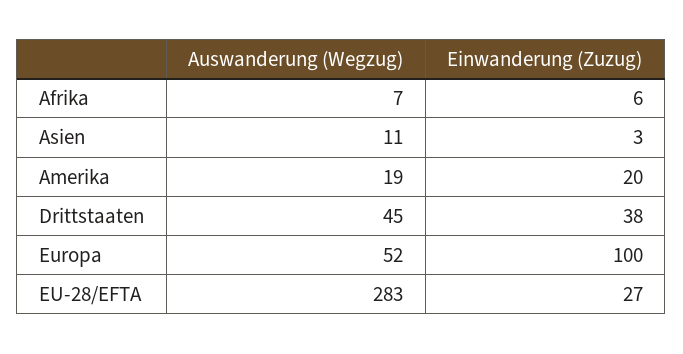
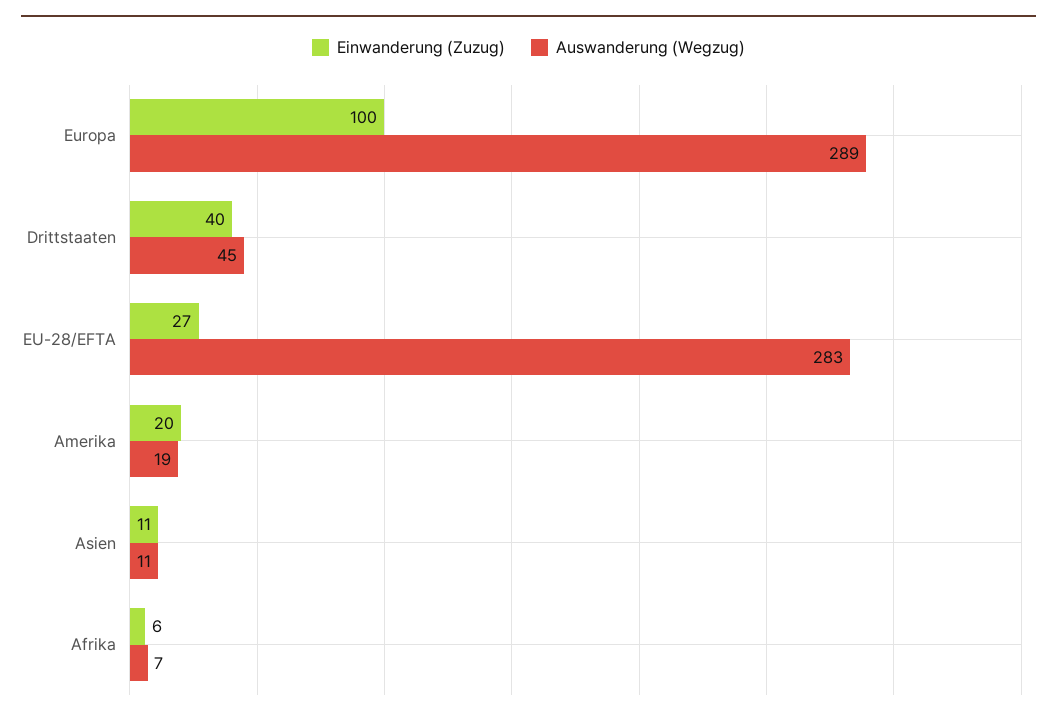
Einwanderung (Zuzug), Asien: 3 -> 11
Einwanderung (Zuzug), Drittstaaten: 38 -> 40
Auswanderung (Wegzug), Europa: 52 -> 289

